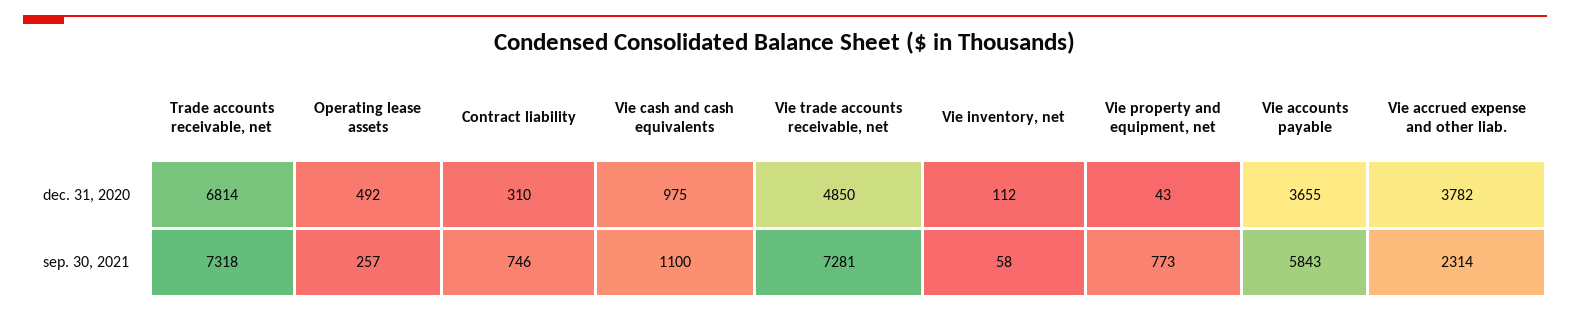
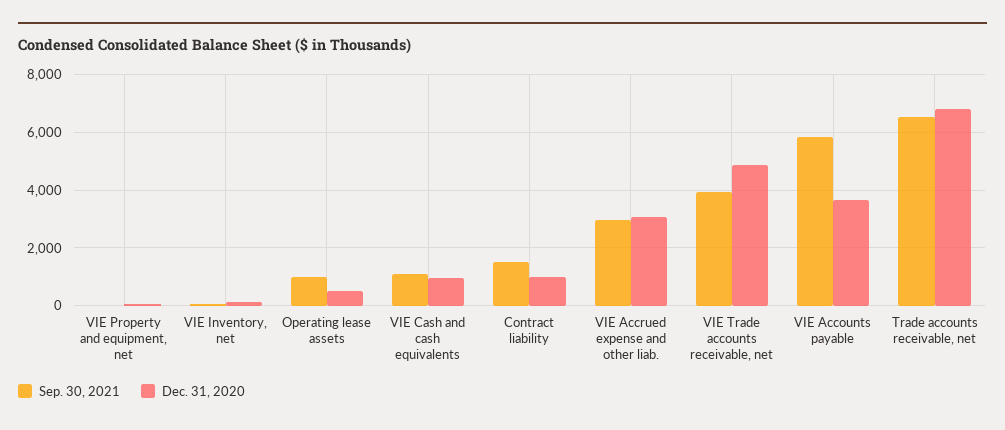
dec. 31, 2020, Contract liability: 310 -> 1000
dec. 31, 2020, Vie accrued expense and other liab.: 3782 -> 3000
sep. 30, 2021, Trade accounts receivable, net: 7318 -> 6500
sep. 30, 2021, Operating lease assets: 257 -> 1000
sep. 30, 2021, Contract liability: 746 -> 1500
sep. 30, 2021, Vie trade accounts receivable, net: 7281 -> 4000
sep. 30, 2021, Vie property and equipment, net: 773 -> 0
sep. 30, 2021, Vie accrued expense and other liab.: 2314 -> 3000

